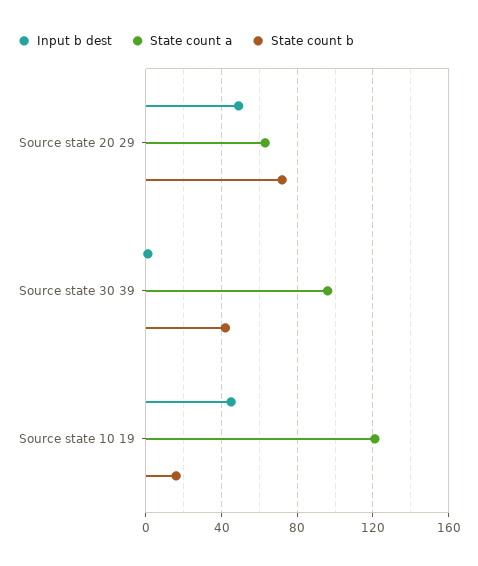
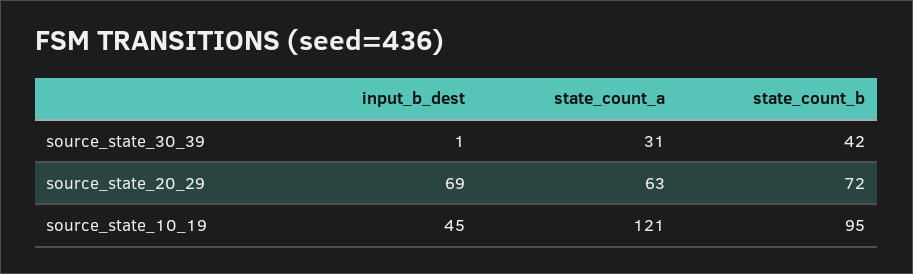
Input b dest, Source state 20 29: 50 -> 69
State count a, Source state 30 39: 95 -> 31
State count b, Source state 10 19: 15 -> 95

